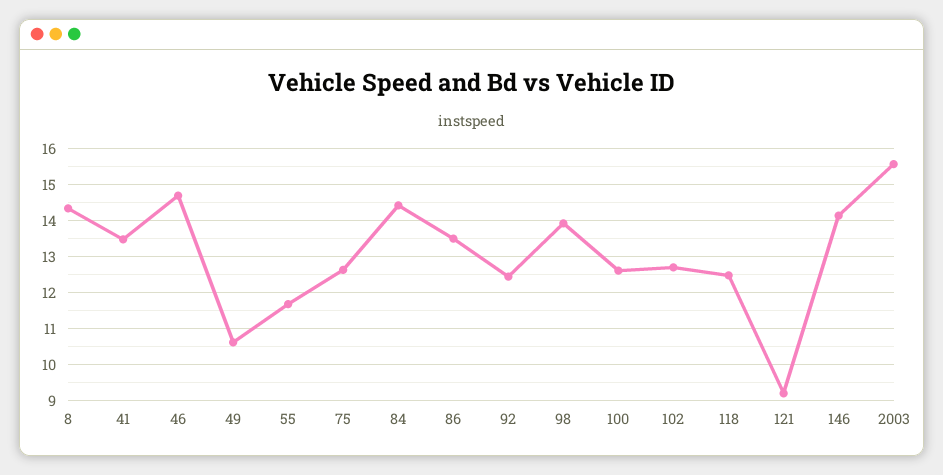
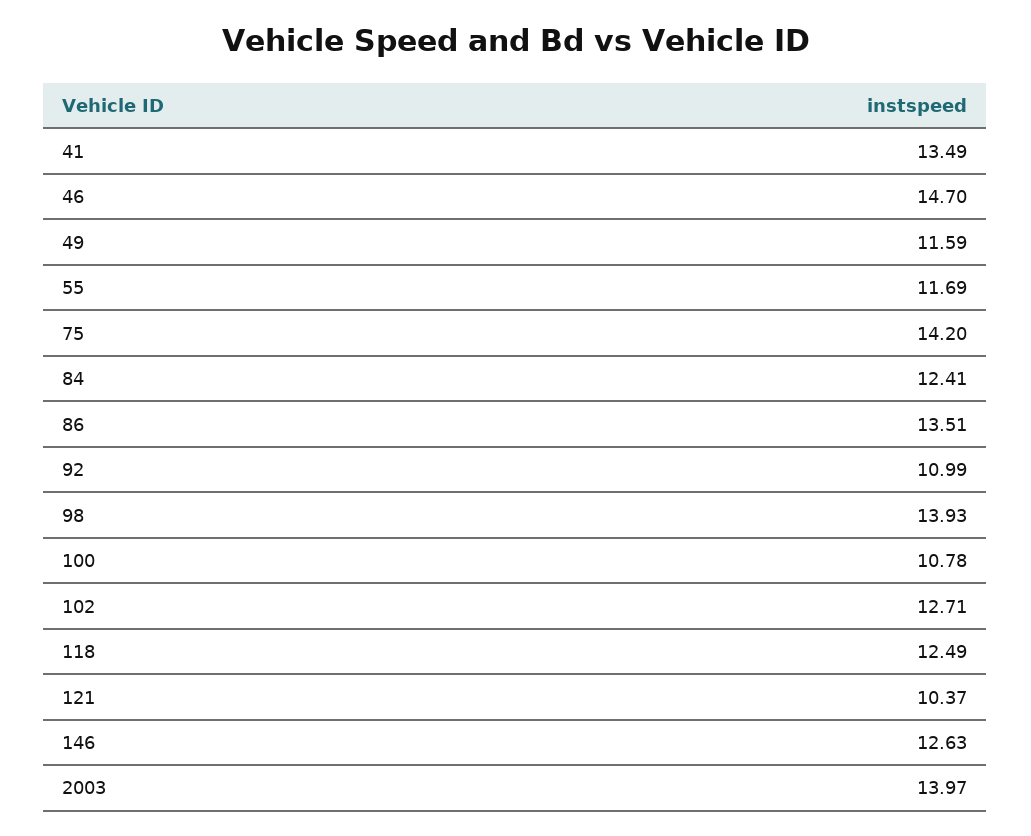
8: 14.4 -> none
49: 10.6 -> 11.59
75: 12.6 -> 14.2
84: 14.4 -> 12.41
92: 12.4 -> 10.99
100: 12.6 -> 10.78
121: 9.2 -> 10.37
146: 14.2 -> 12.63
2003: 15.6 -> 13.97

